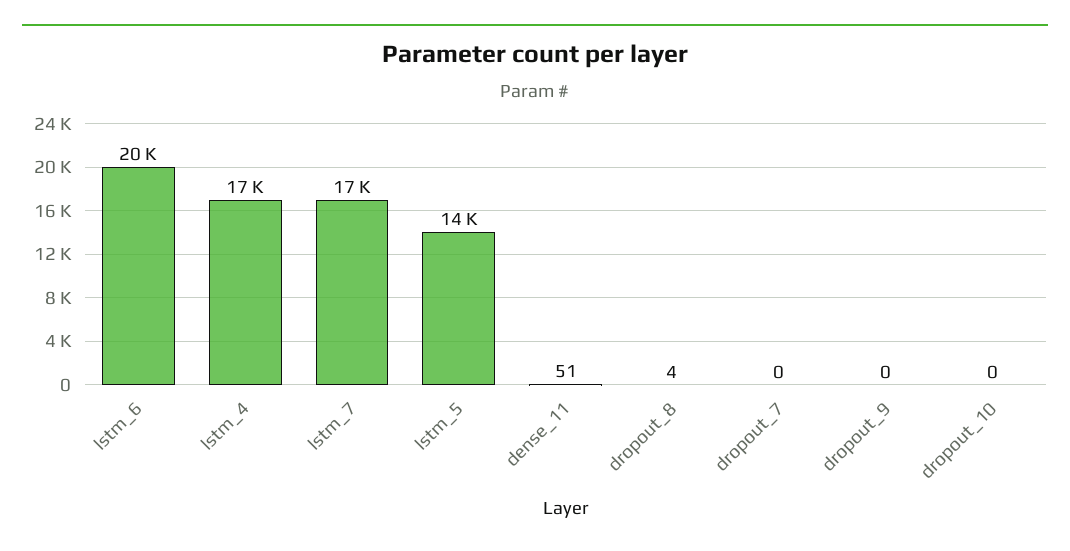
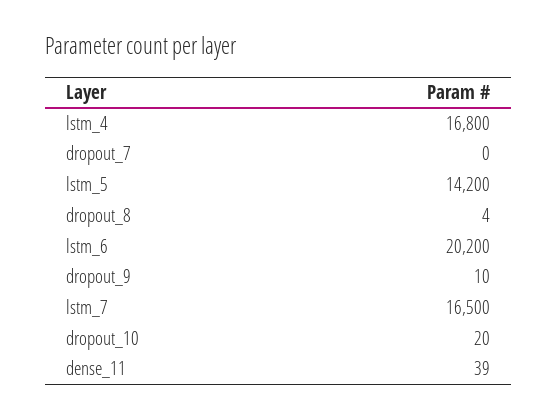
dense_11: 51 -> 39
dropout_9: 0 -> 10
dropout_10: 0 -> 20

